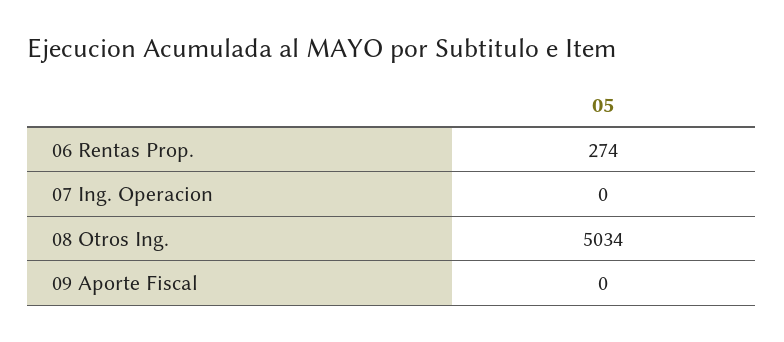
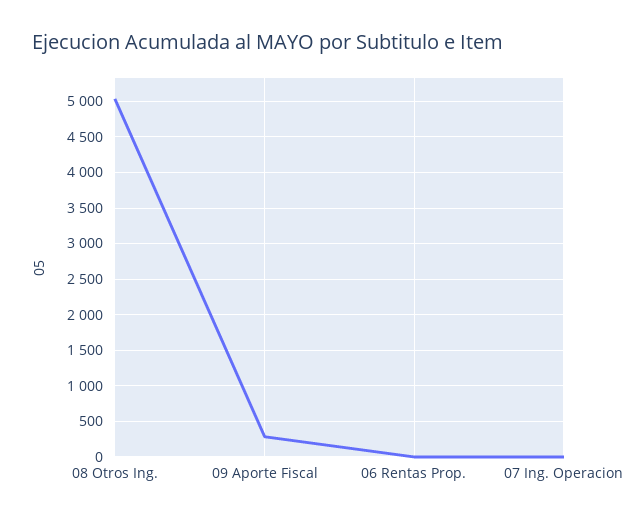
06 Rentas Prop.: 274 -> 0
09 Aporte Fiscal: 0 -> 300

